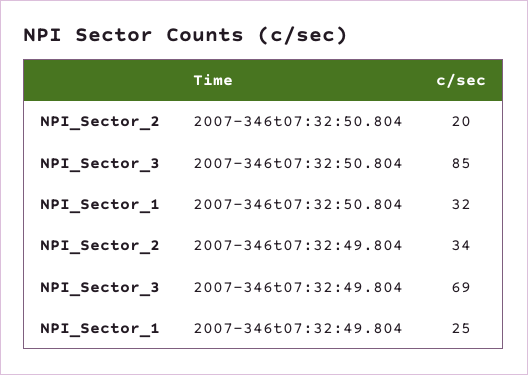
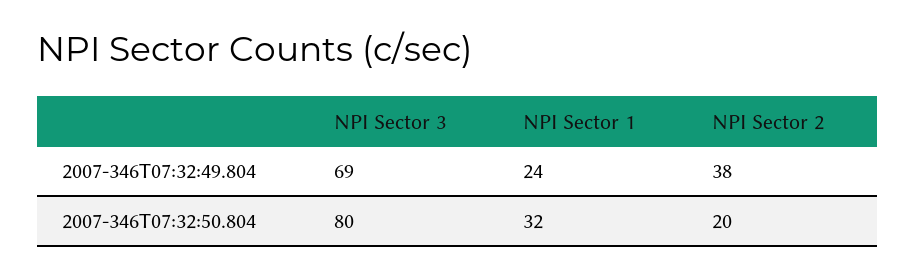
NPI_Sector_3, 2007-346t07:32:50.804: 85 -> 80
NPI_Sector_2, 2007-346t07:32:49.804: 34 -> 38
NPI_Sector_1, 2007-346t07:32:49.804: 25 -> 24

